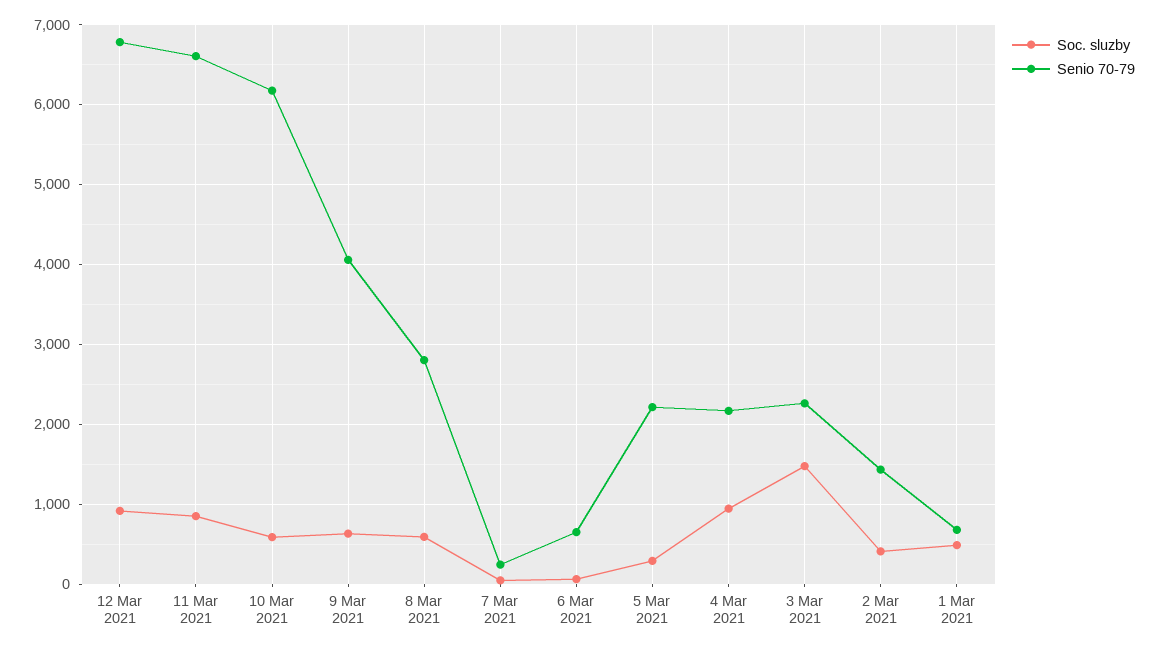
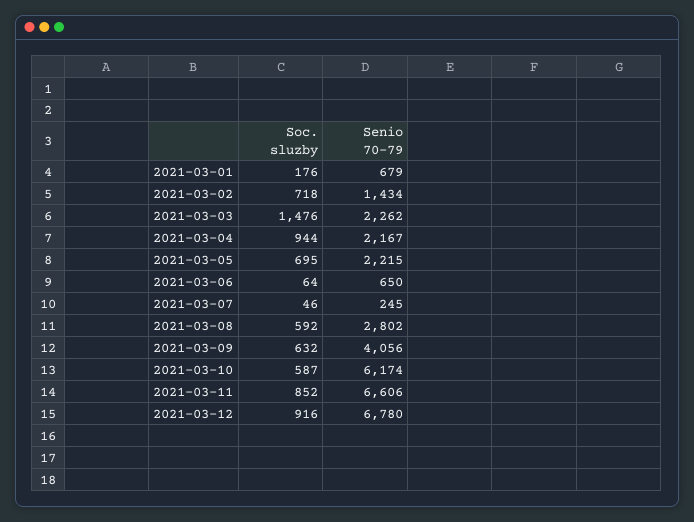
Soc. sluzby, 5 Mar 2021: 300 -> 695
Soc. sluzby, 2 Mar 2021: 400 -> 718
Soc. sluzby, 1 Mar 2021: 500 -> 176

